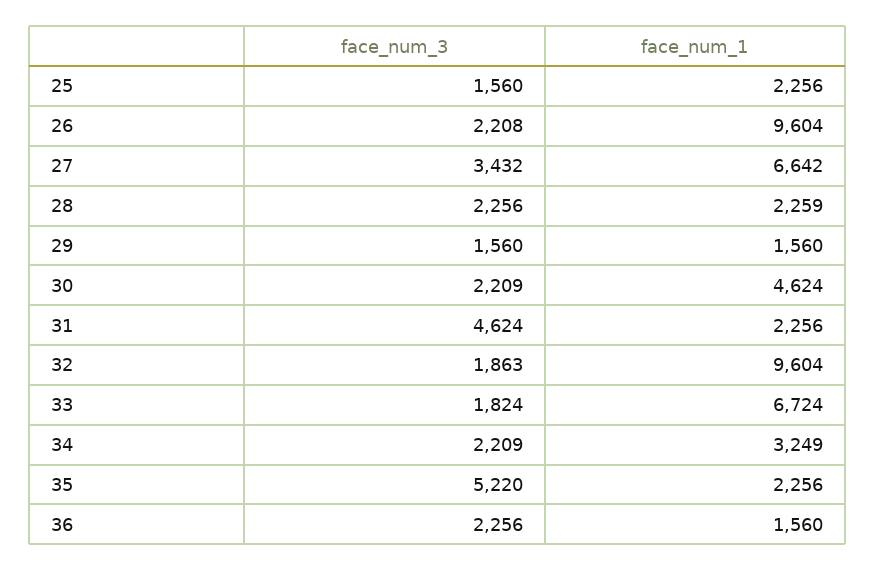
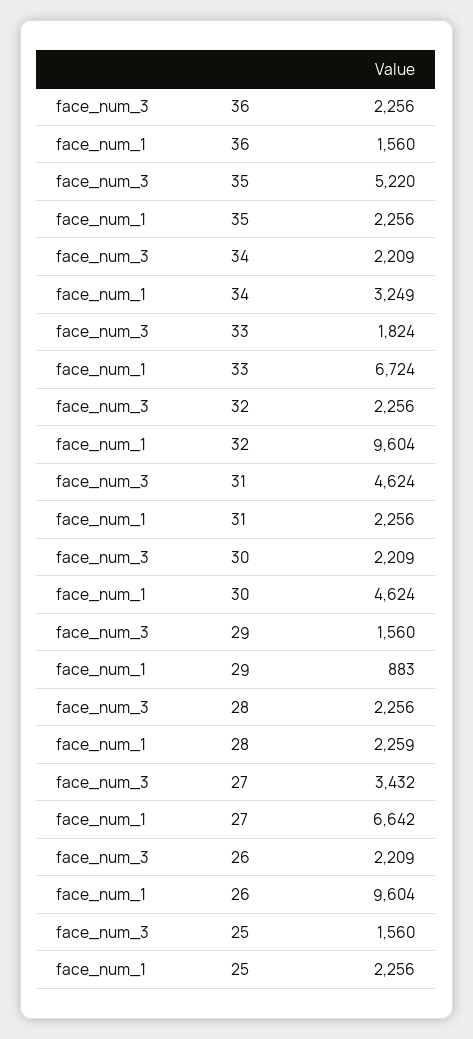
face_num_3, 26: 2208 -> 2209
face_num_1, 29: 1560 -> 883
face_num_3, 32: 1863 -> 2256

